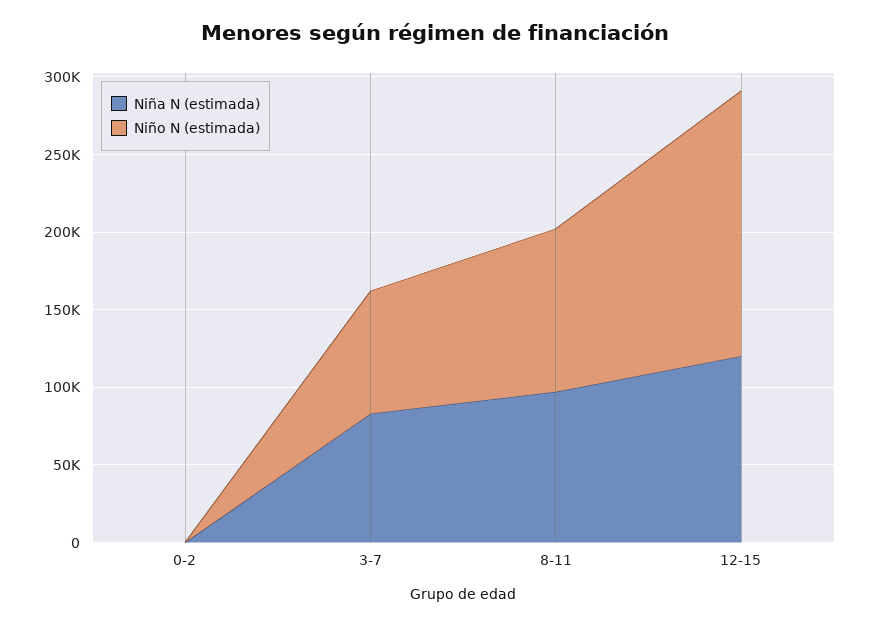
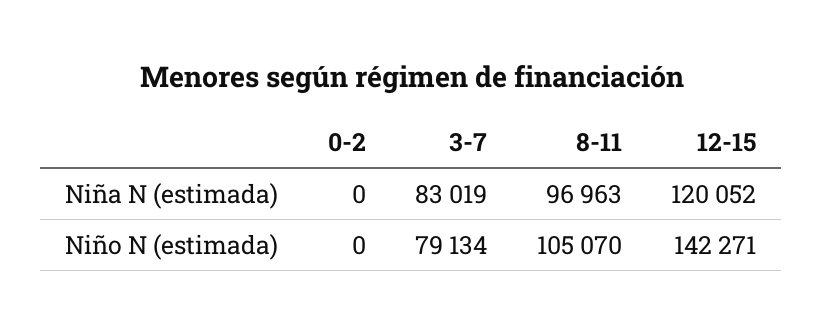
Niño N (estimada), 12-15: 170000 -> 142271

